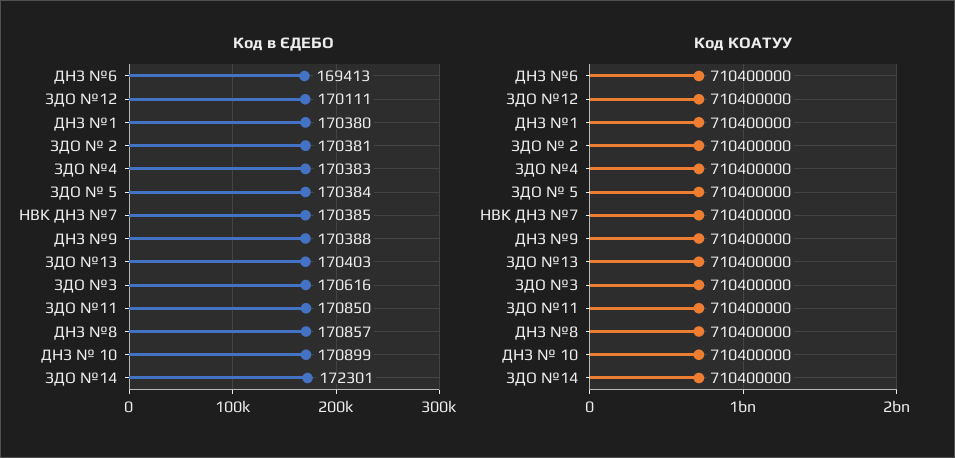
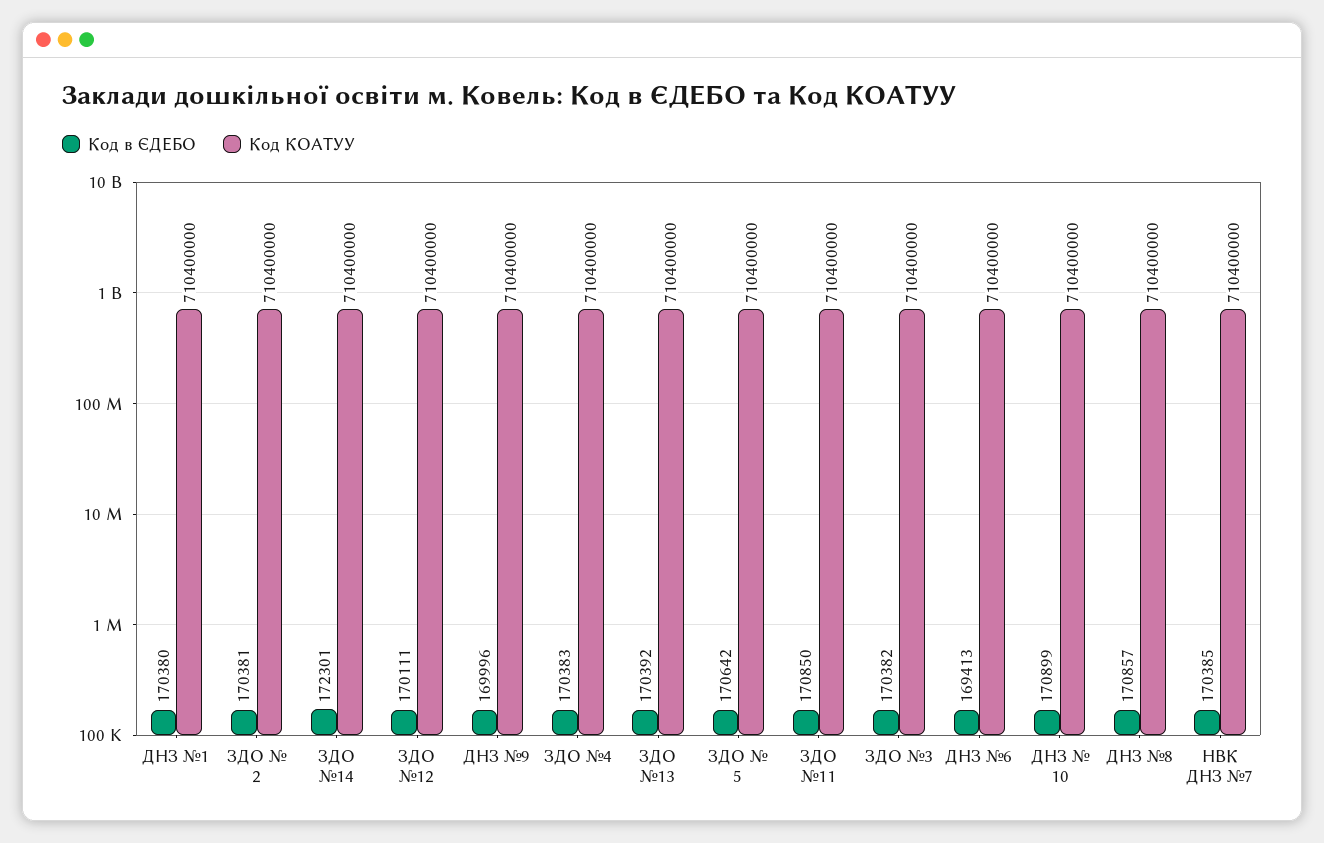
Код в ЄДЕБО, ЗДО № 5: 170384 -> 170642
Код в ЄДЕБО, ДНЗ №9: 170388 -> 169996
Код в ЄДЕБО, ЗДО №13: 170403 -> 170392
Код в ЄДЕБО, ЗДО №3: 170616 -> 170382

